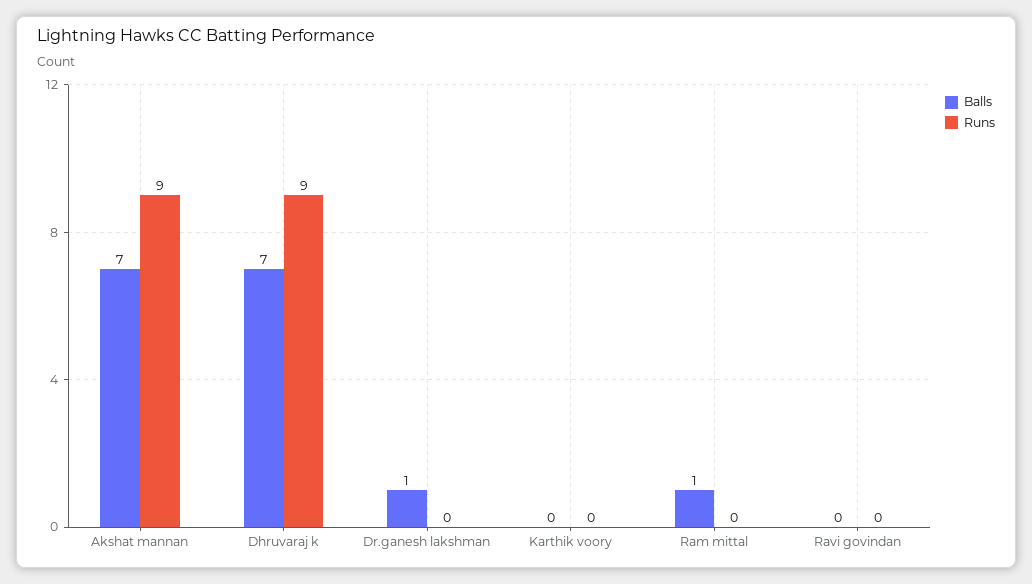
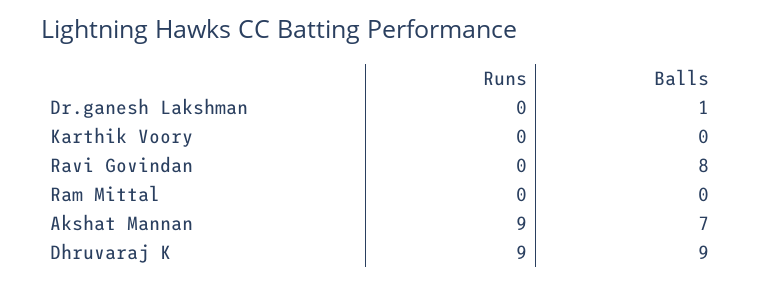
Balls, Dhruvaraj k: 7 -> 9
Balls, Ram mittal: 1 -> 0
Balls, Ravi govindan: 0 -> 8

